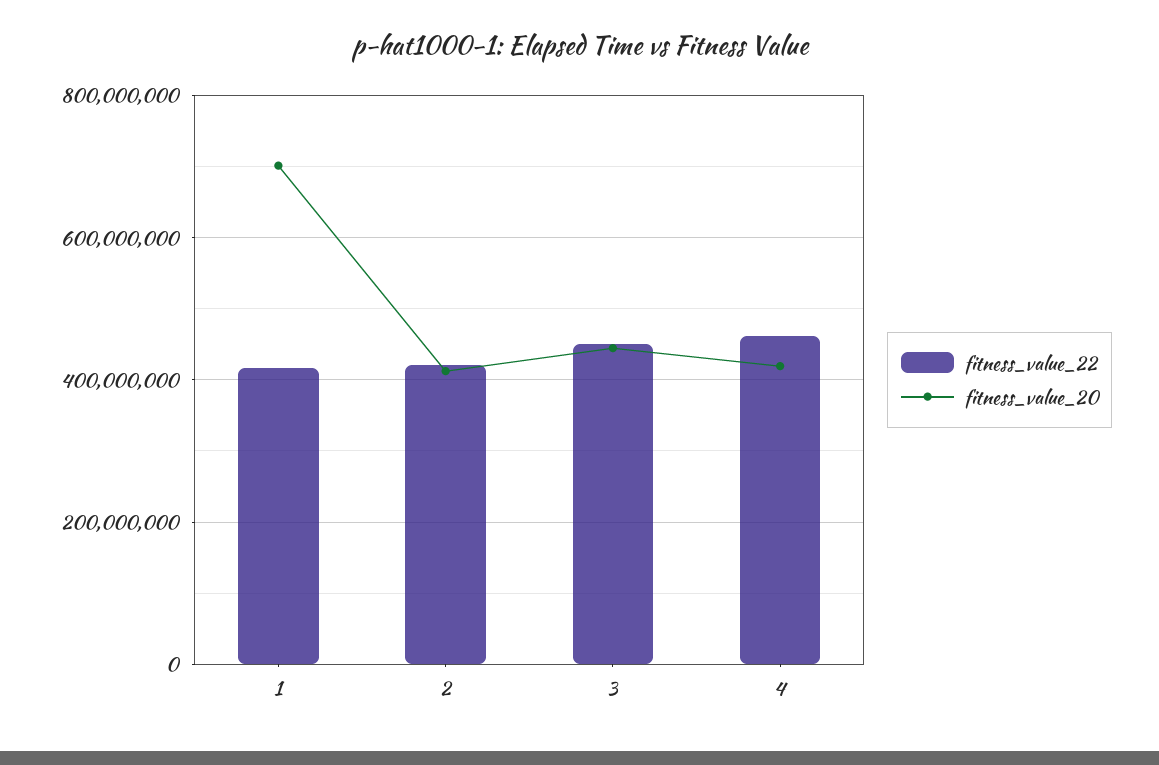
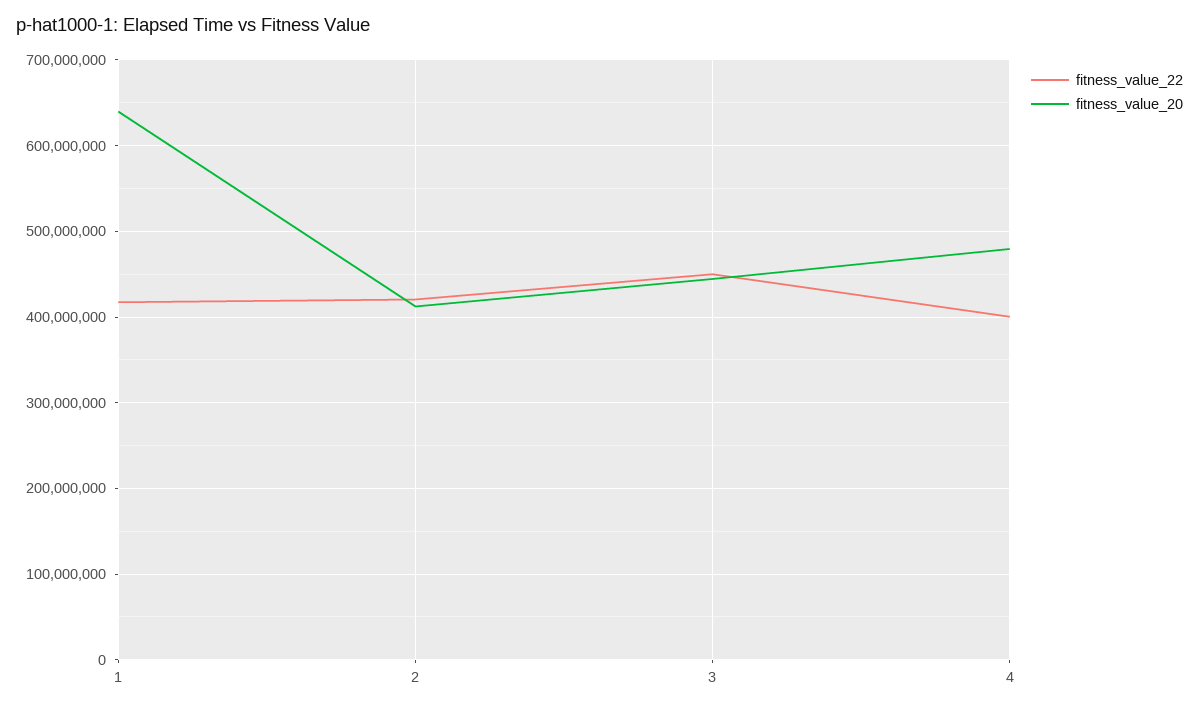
fitness_value_20, 1: 700000000 -> 640000000
fitness_value_22, 4: 460000000 -> 400000000
fitness_value_20, 4: 420000000 -> 480000000

